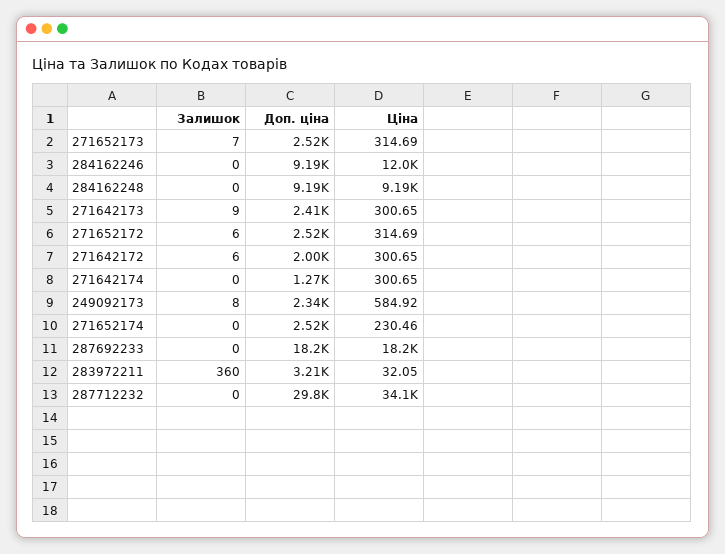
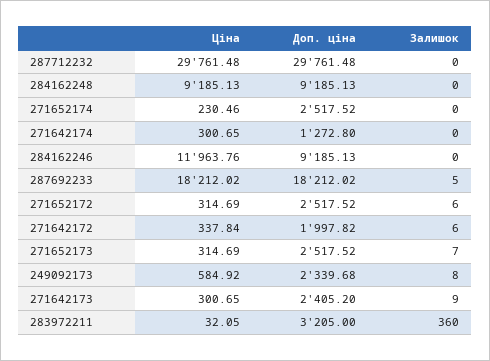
Ціна, 271642172: 300.65 -> 337.84
Залишок, 287692233: 0 -> 5
Ціна, 287712232: 34100 -> 29761.48

